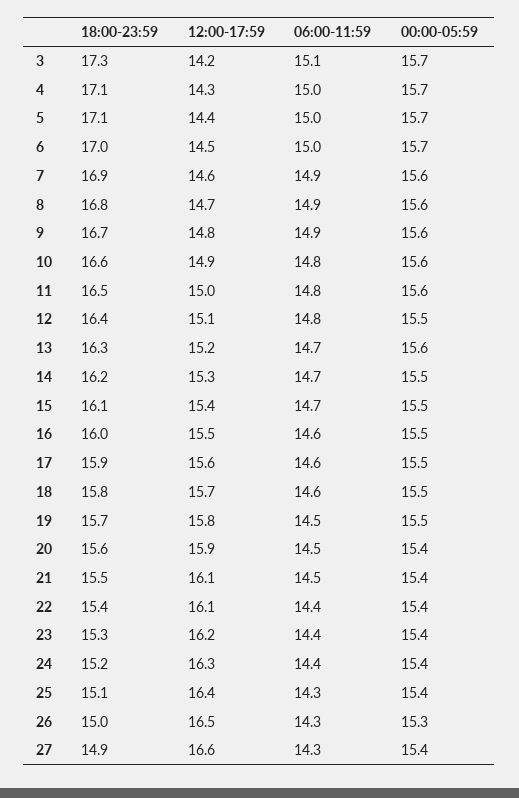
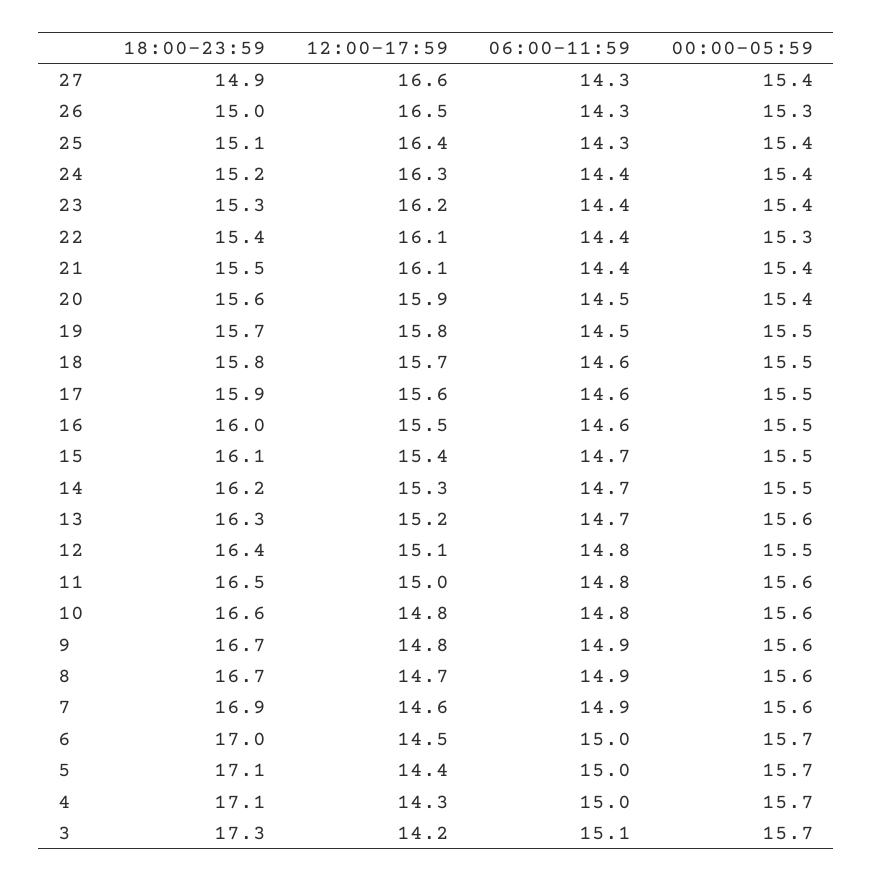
18:00-23:59, 8: 16.8 -> 16.7
12:00-17:59, 10: 14.9 -> 14.8
06:00-11:59, 21: 14.5 -> 14.4
00:00-05:59, 22: 15.4 -> 15.3

